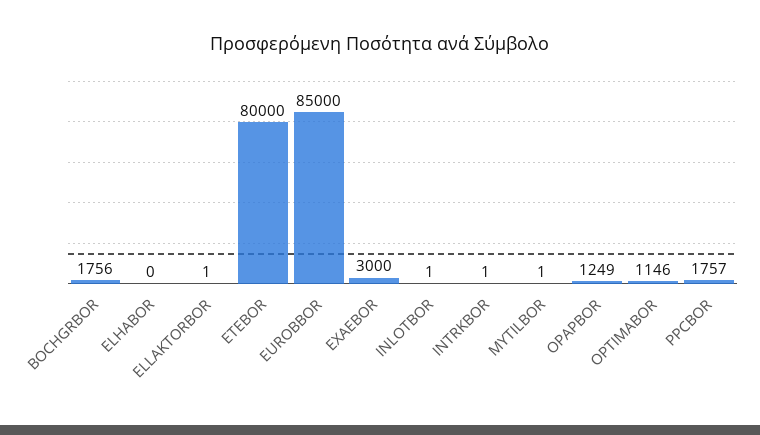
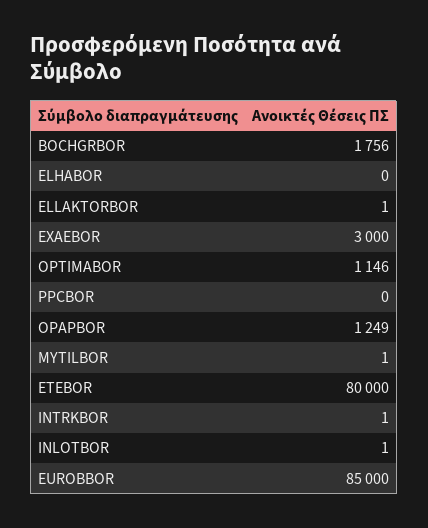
PPCBOR: 1757 -> 0

